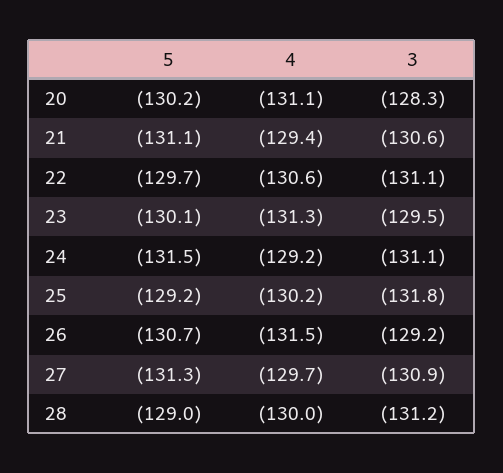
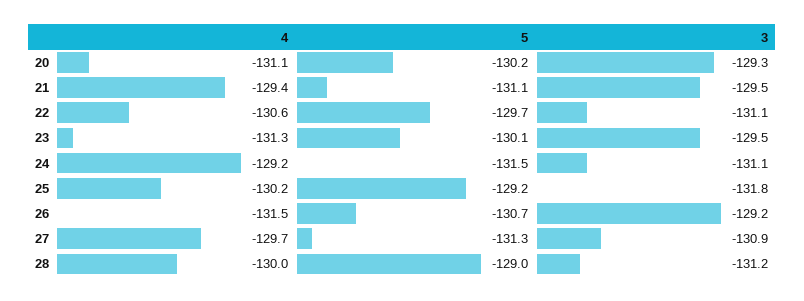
3, 20: -128.3 -> -129.3
3, 21: -130.6 -> -129.5

